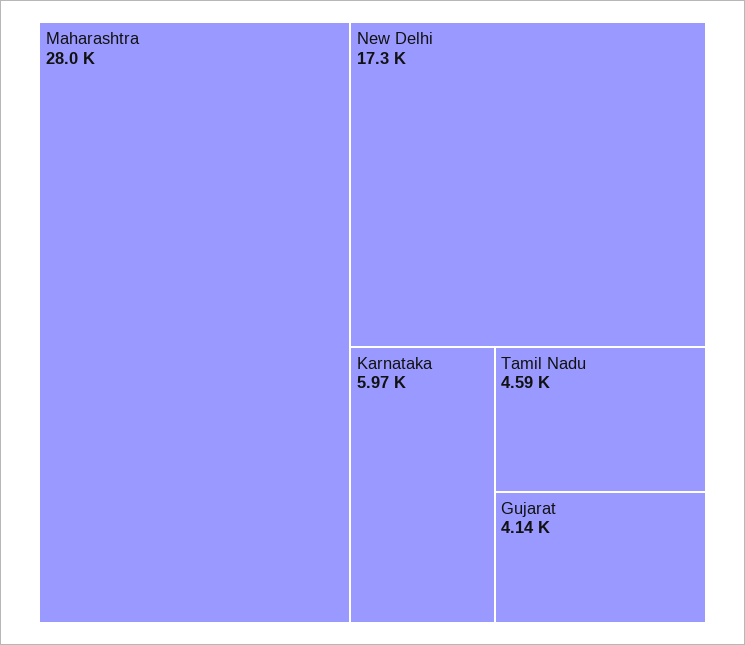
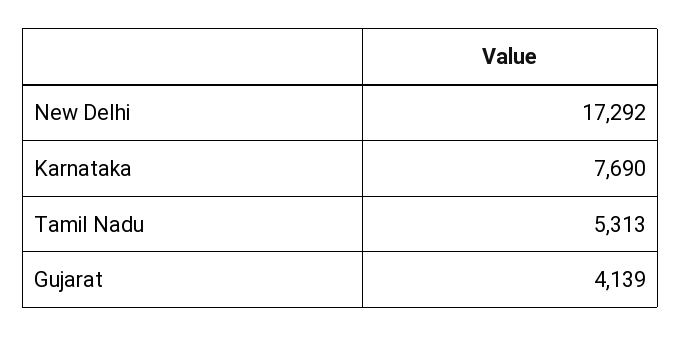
Maharashtra: 28000 -> none
Karnataka: 5970 -> 7690
Tamil Nadu: 4590 -> 5313

